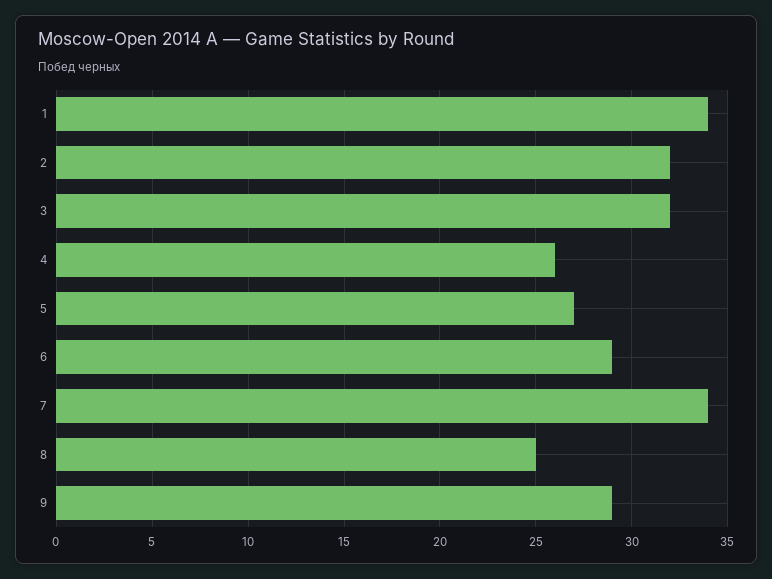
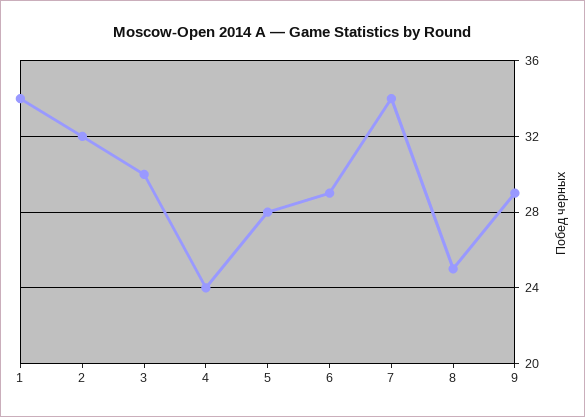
3: 32 -> 30
4: 26 -> 24
5: 27 -> 28

